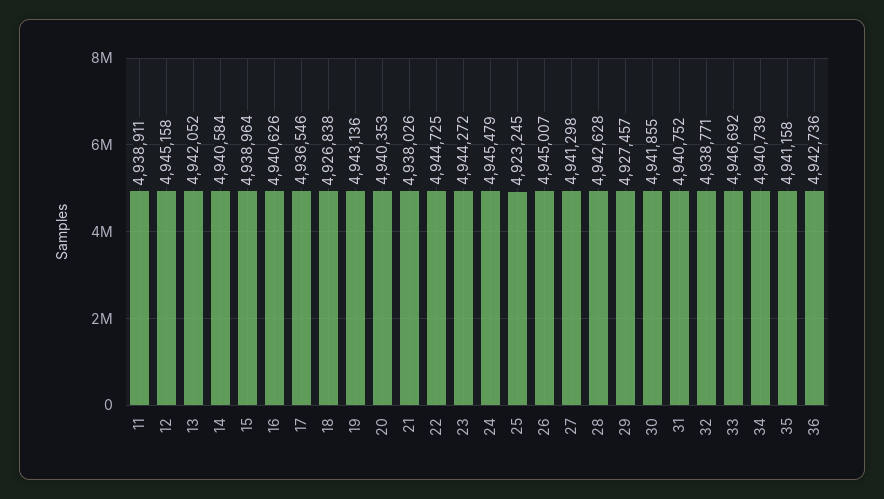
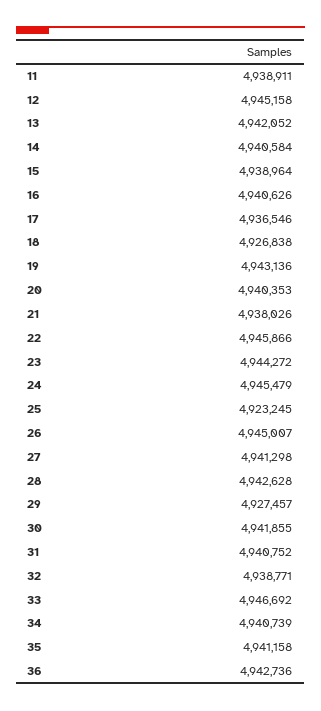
22: 4944725 -> 4945866

